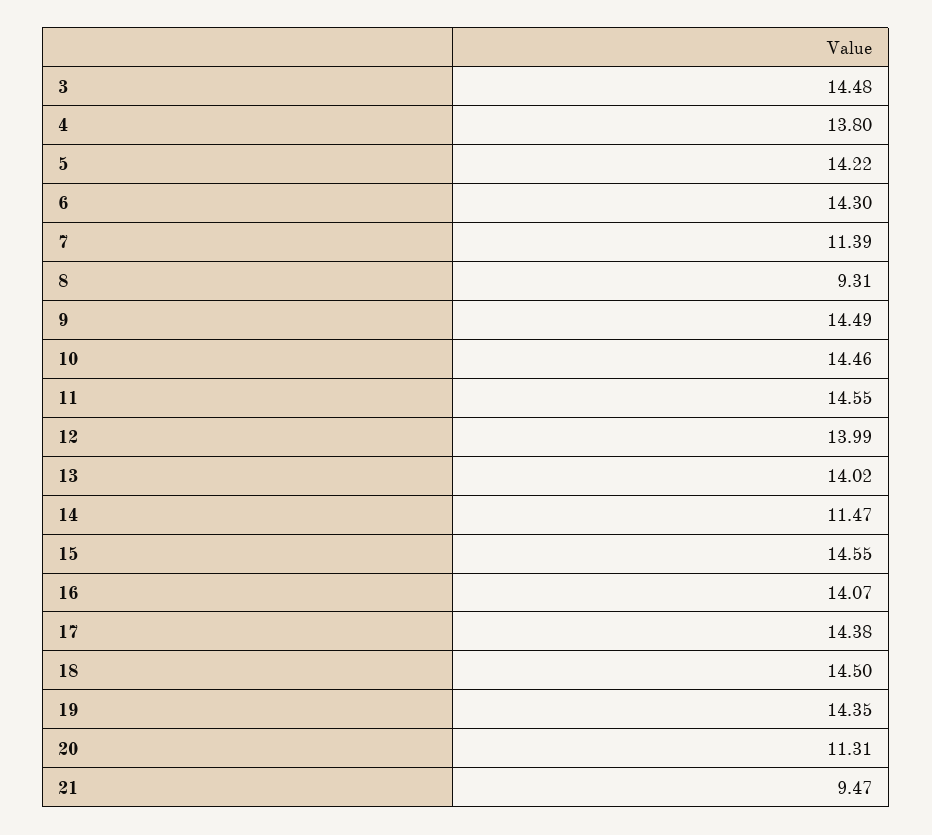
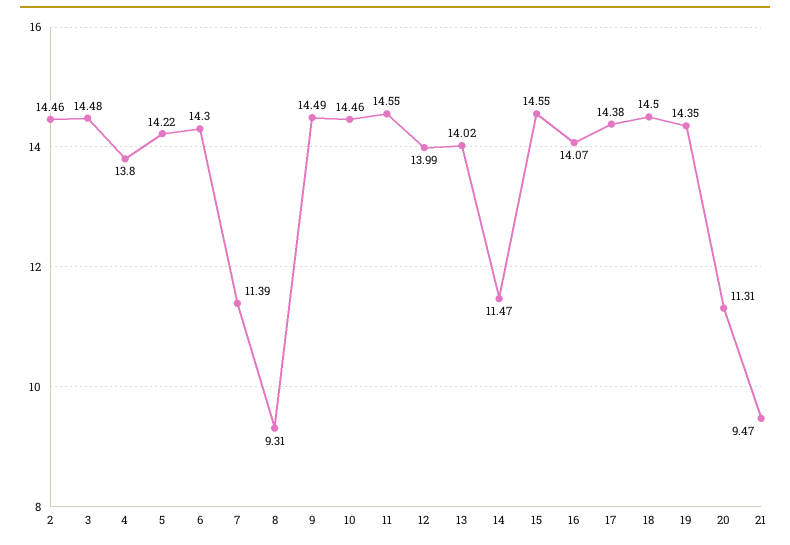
2: none -> 14.46

